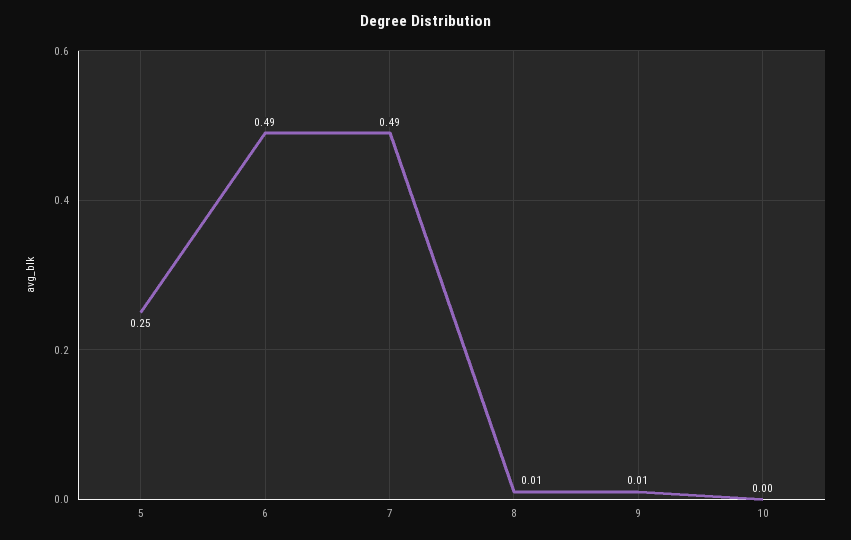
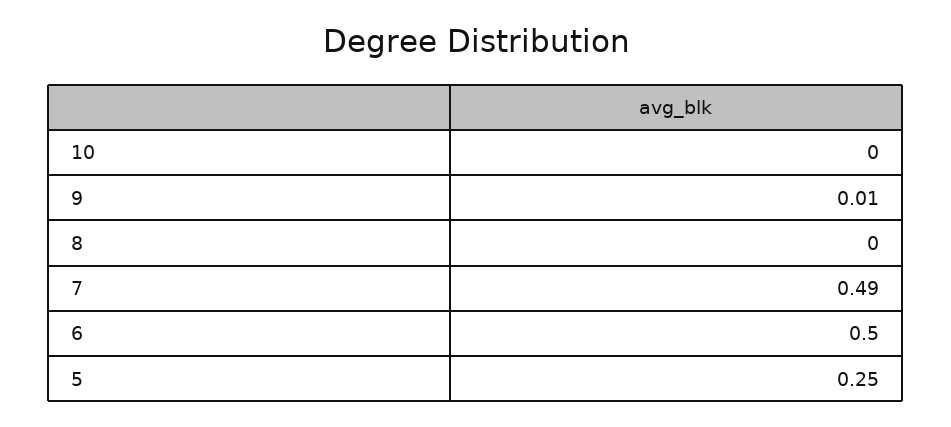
6: 0.49 -> 0.5
8: 0.01 -> 0

